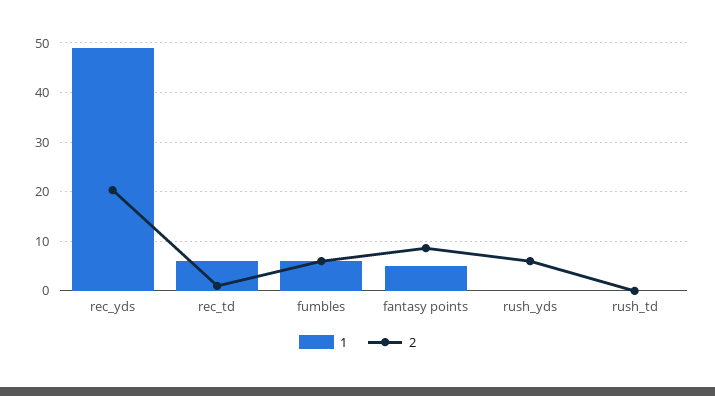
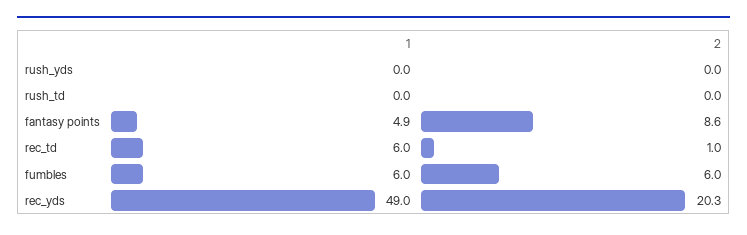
2, rush_yds: 6 -> 0

